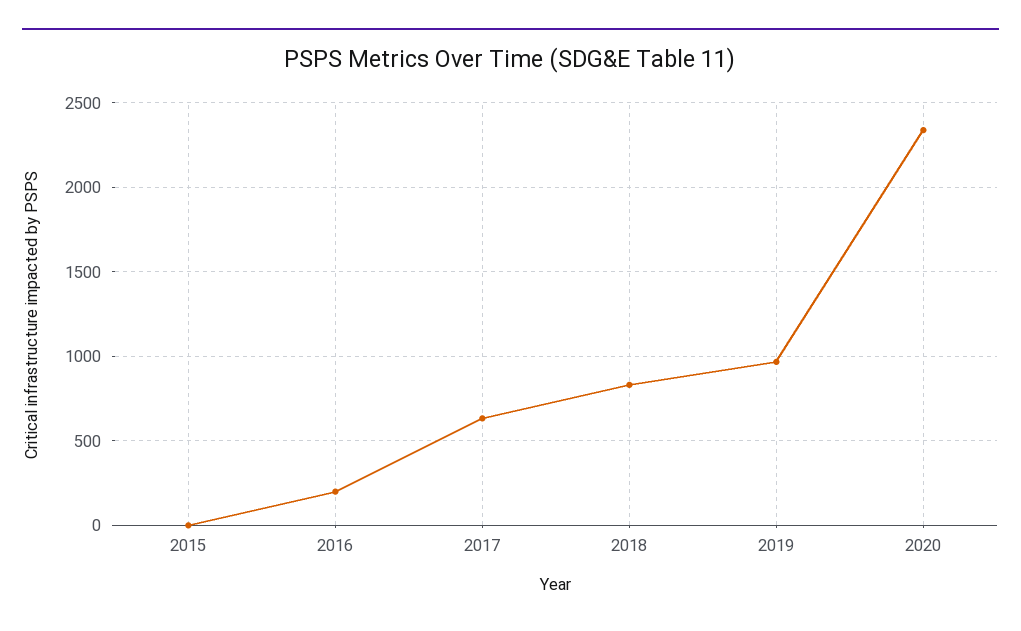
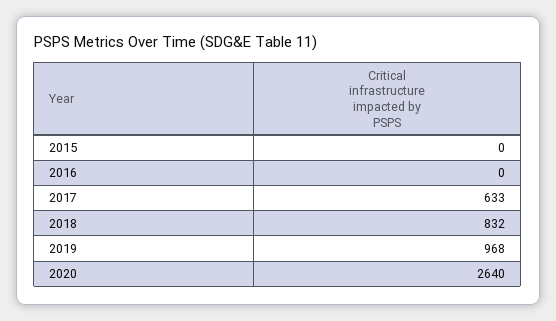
2016: 200 -> 0
2020: 2350 -> 2640

